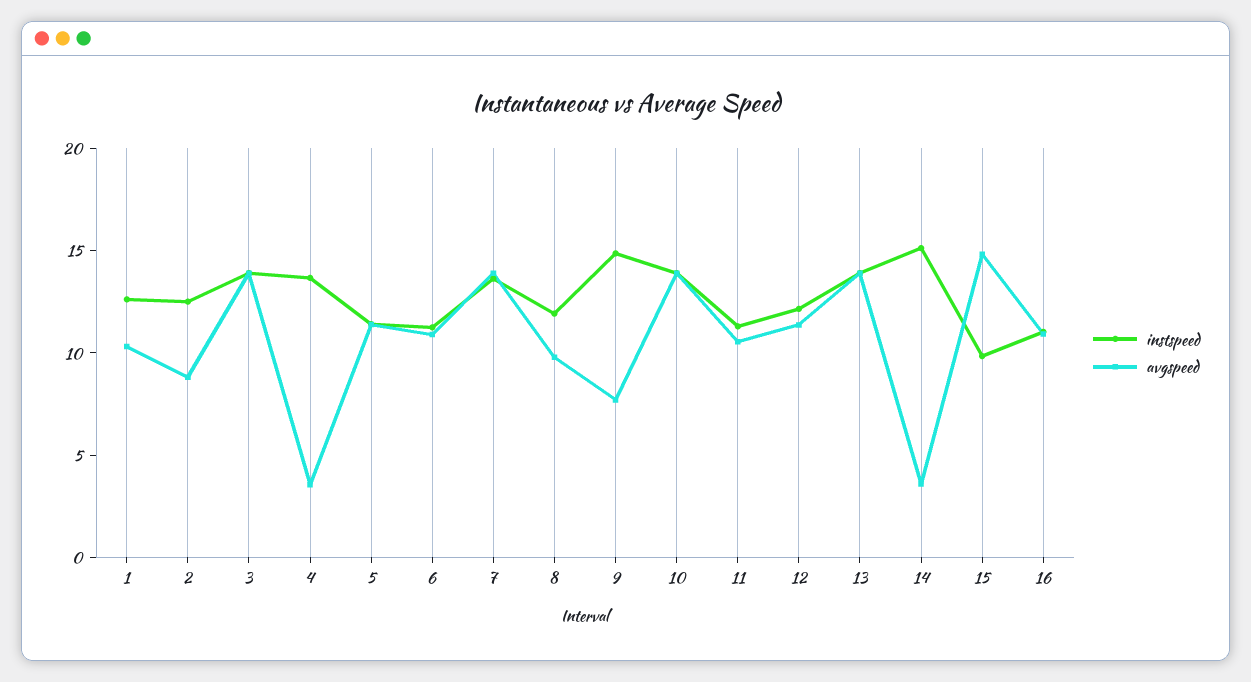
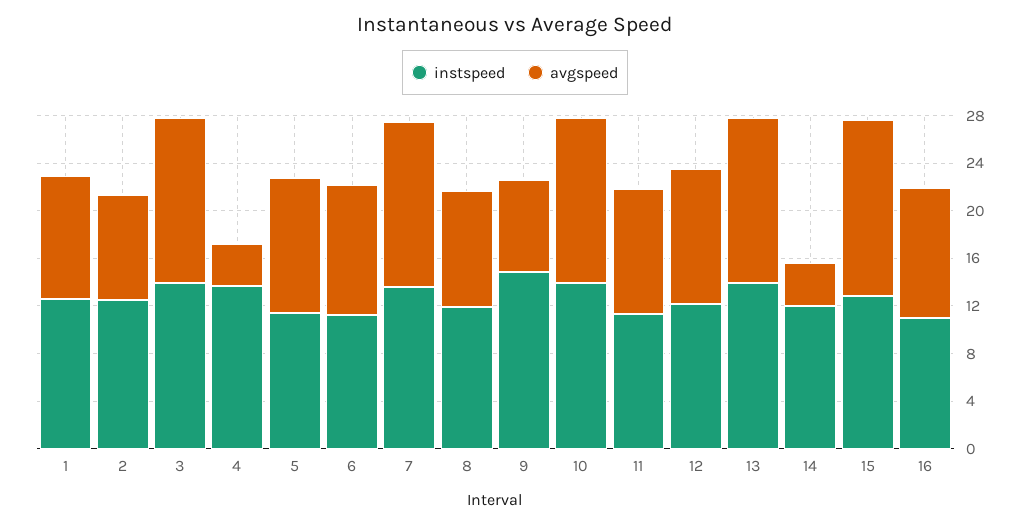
instspeed, 14: 15 -> 12
instspeed, 15: 10 -> 13

